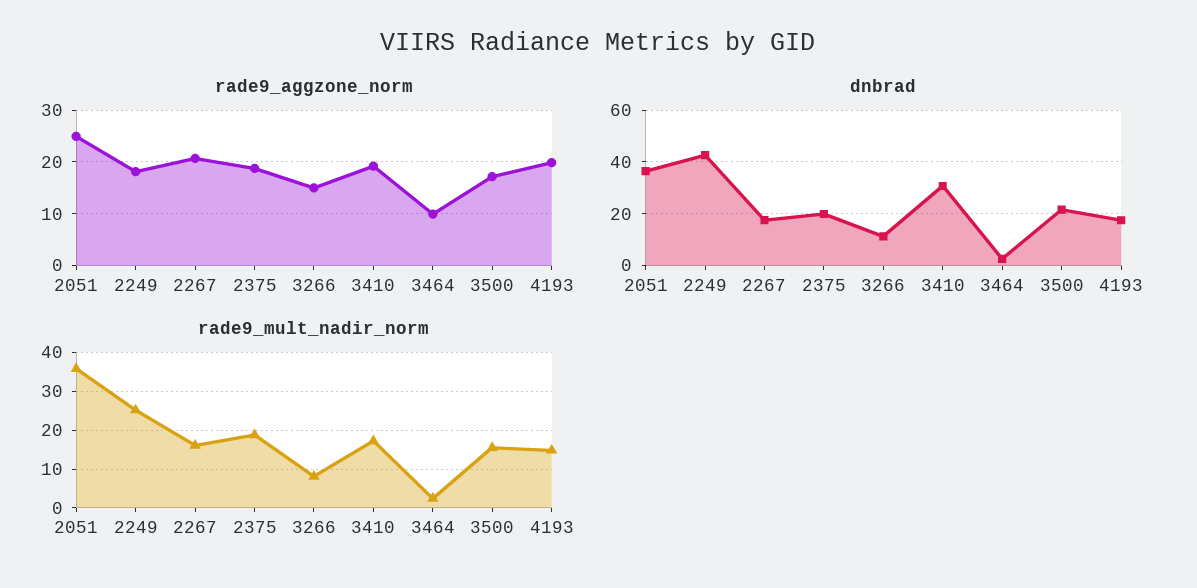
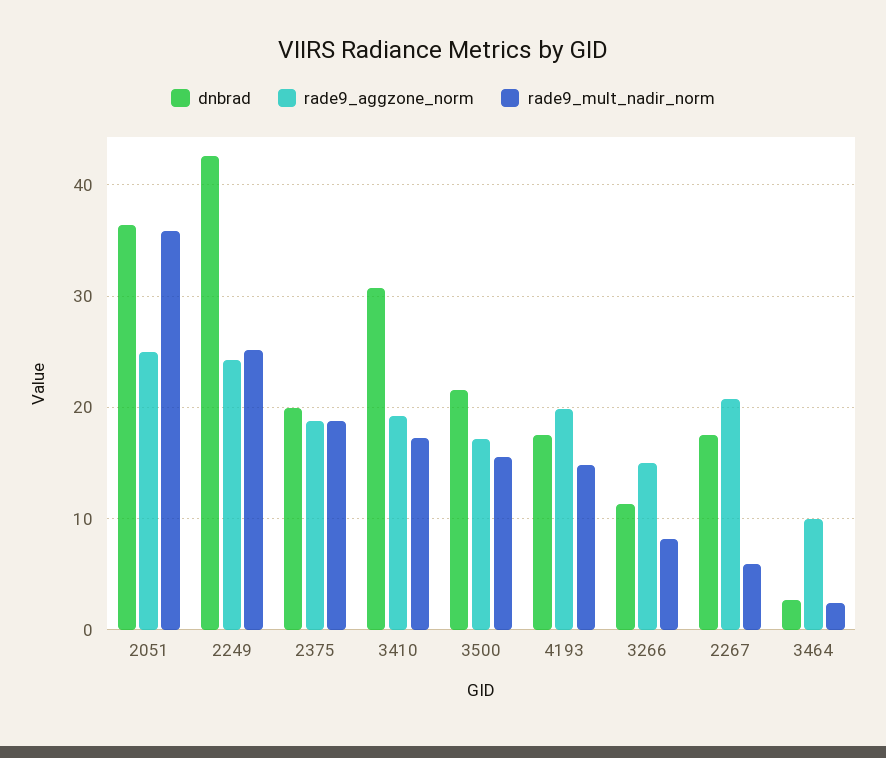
rade9_aggzone_norm, 2249: 18 -> 24
rade9_mult_nadir_norm, 2267: 16 -> 6

